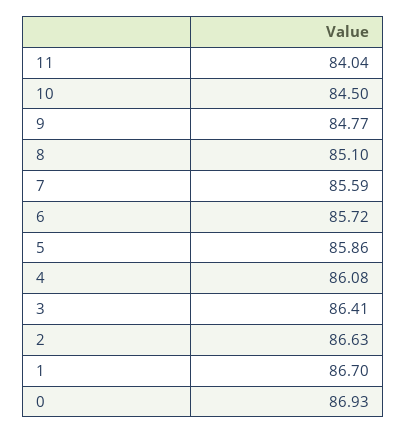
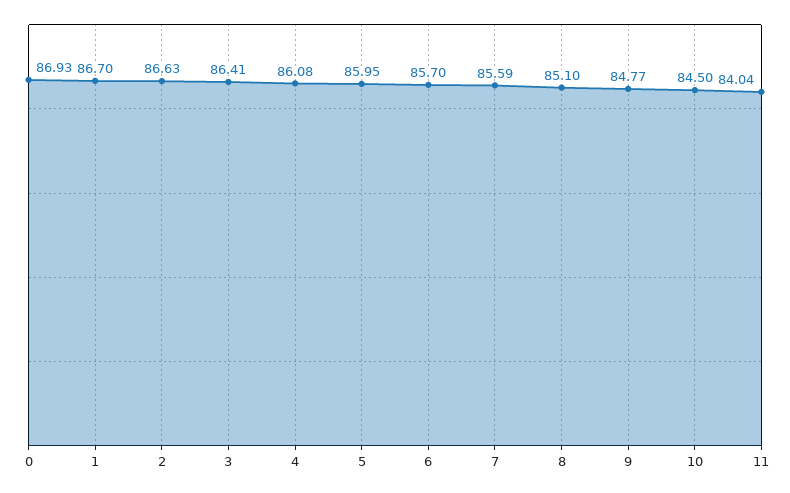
6: 85.72 -> 85.7
5: 85.86 -> 85.95

